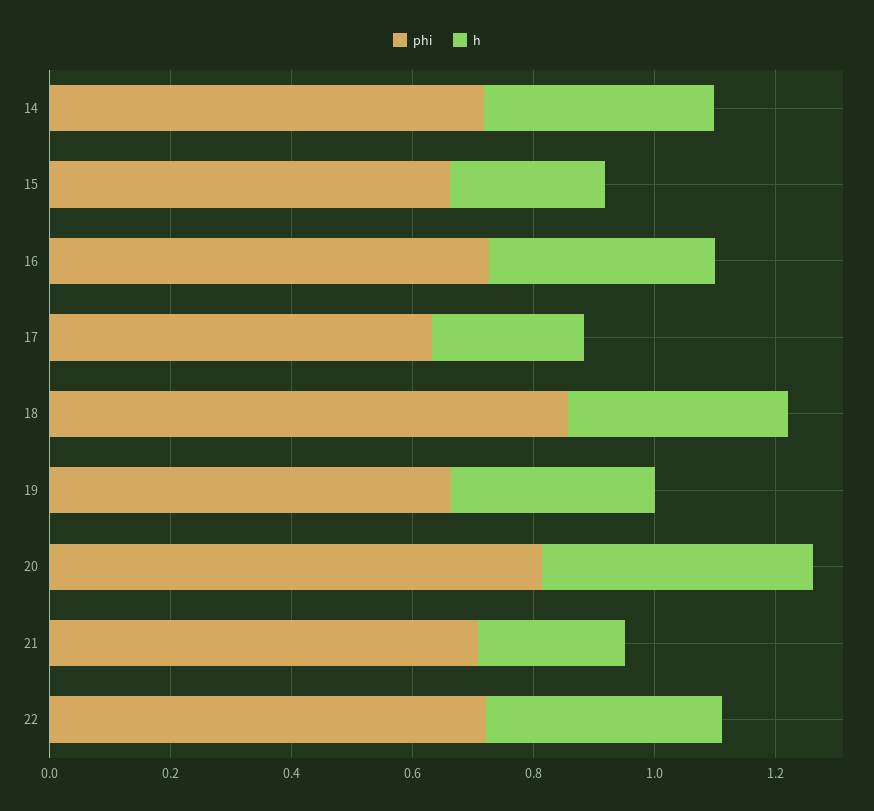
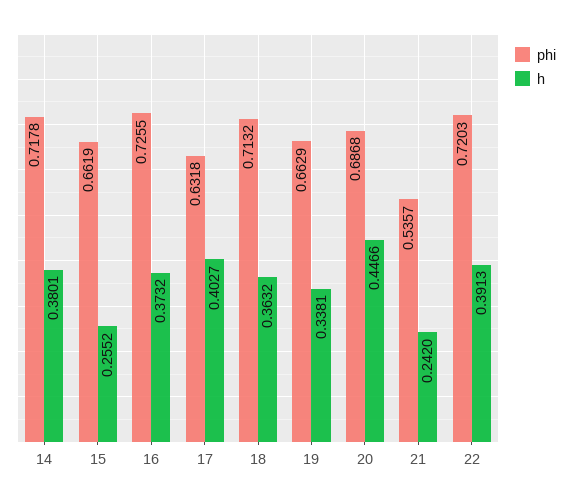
h, 17: 0.25 -> 0.4027
phi, 18: 0.85 -> 0.7132
phi, 20: 0.8 -> 0.6868
phi, 21: 0.7 -> 0.5357

